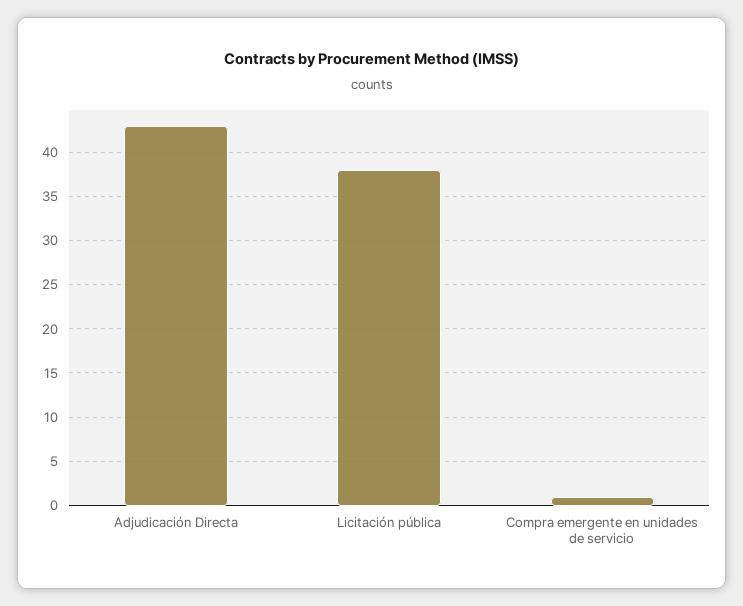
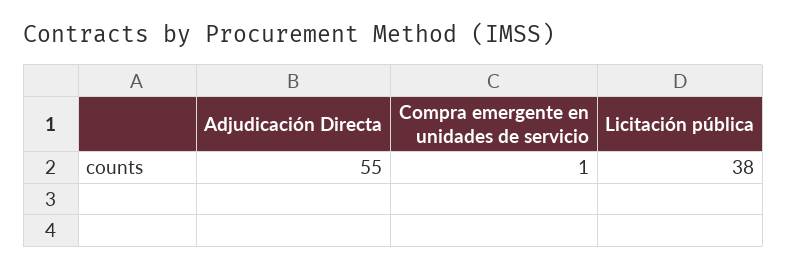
Adjudicación Directa: 43 -> 55

